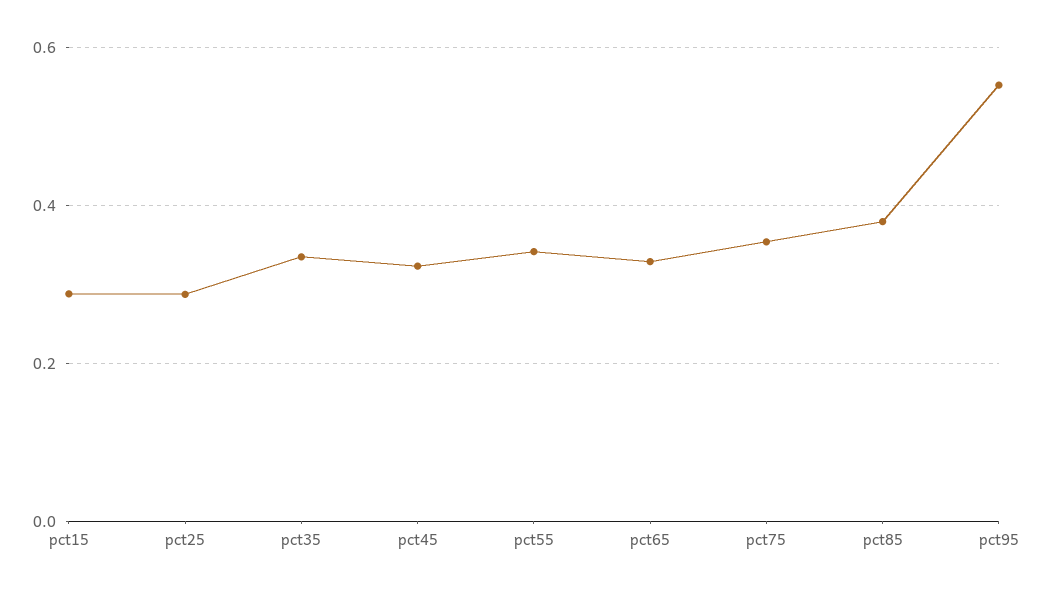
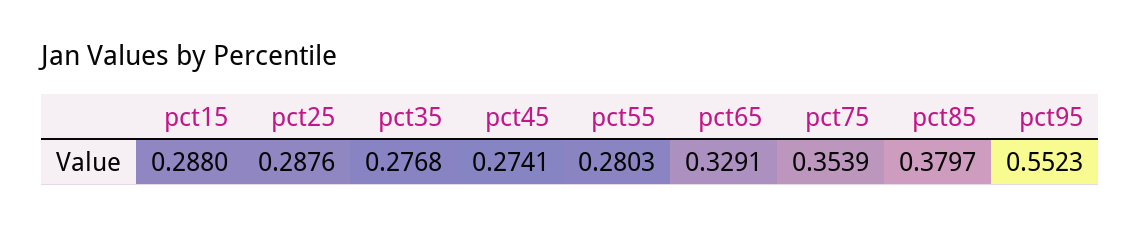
pct35: 0.34 -> 0.2768
pct45: 0.32 -> 0.2741
pct55: 0.34 -> 0.2803

